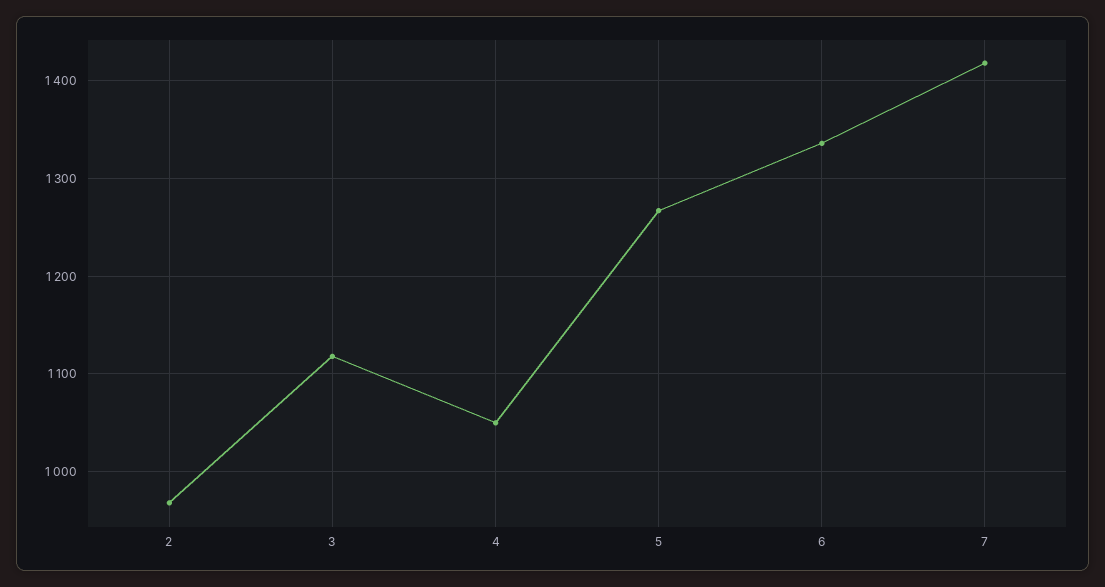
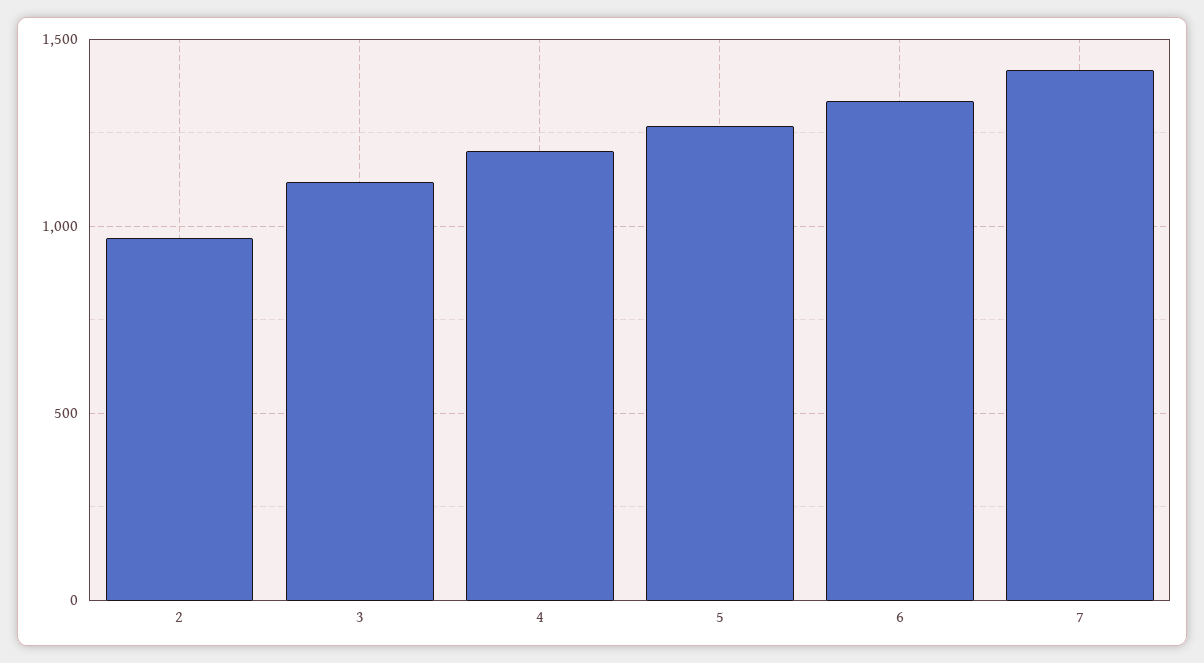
4: 1050 -> 1200

